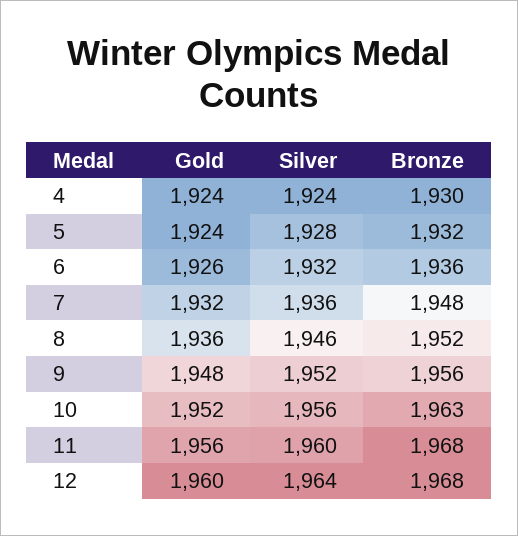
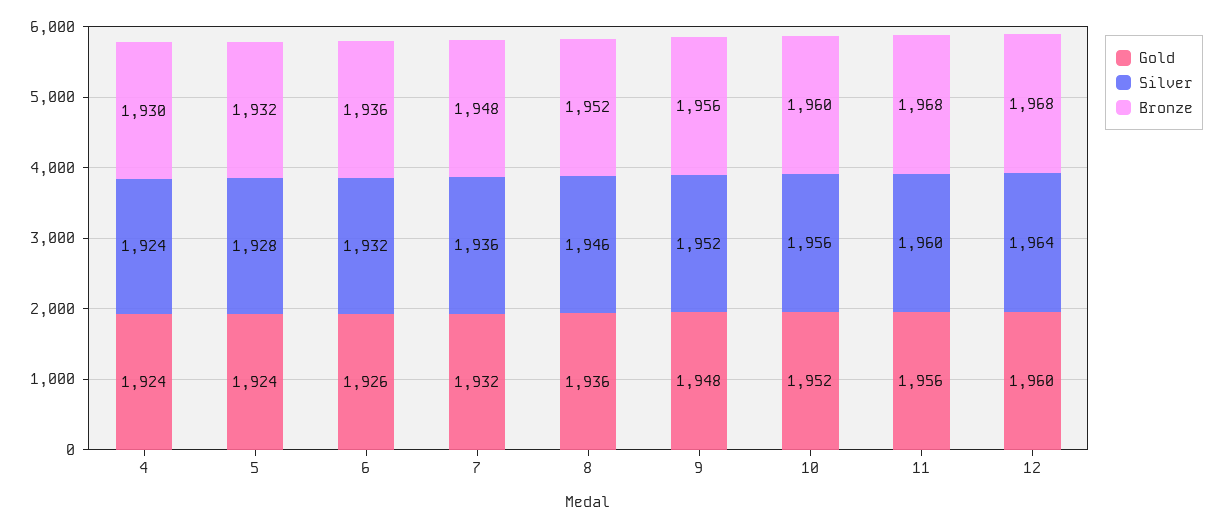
Bronze, 10: 1963 -> 1960

